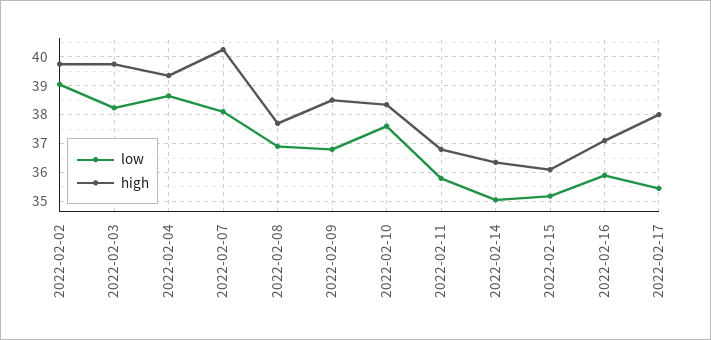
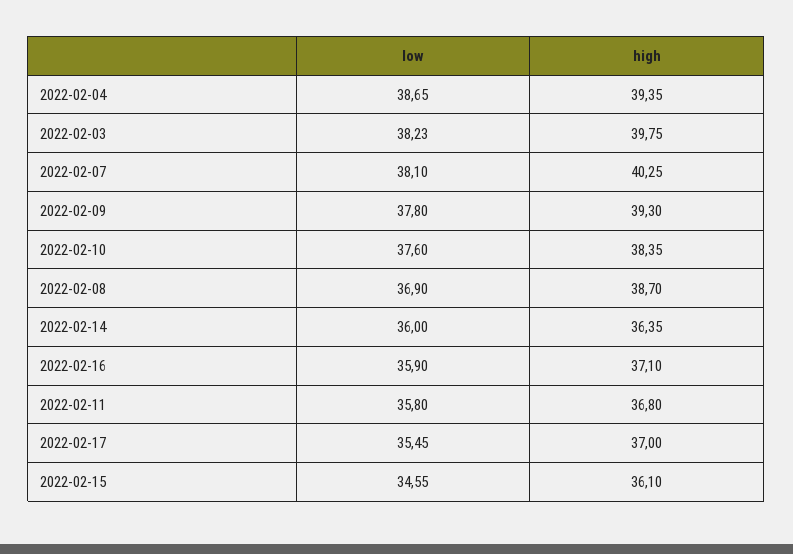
low, 2022-02-02: 39 -> none
high, 2022-02-02: 39.75 -> none
high, 2022-02-08: 37.75 -> 38.7
low, 2022-02-09: 36.75 -> 37.8
high, 2022-02-09: 38.5 -> 39.3
low, 2022-02-14: 35 -> 36
low, 2022-02-15: 35.25 -> 34.55
high, 2022-02-17: 38 -> 37

